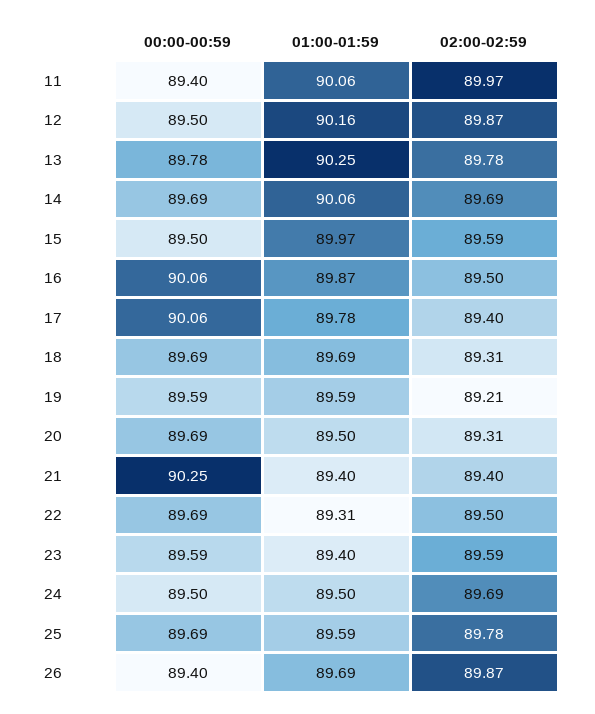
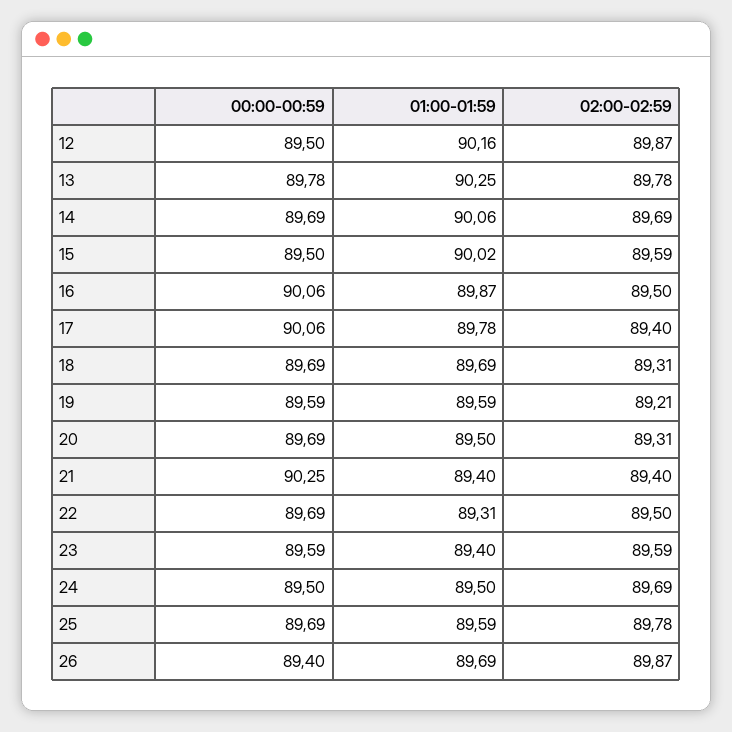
00:00-00:59, 11: 89.4 -> none
01:00-01:59, 11: 90.06 -> none
02:00-02:59, 11: 89.97 -> none
01:00-01:59, 15: 89.97 -> 90.02

